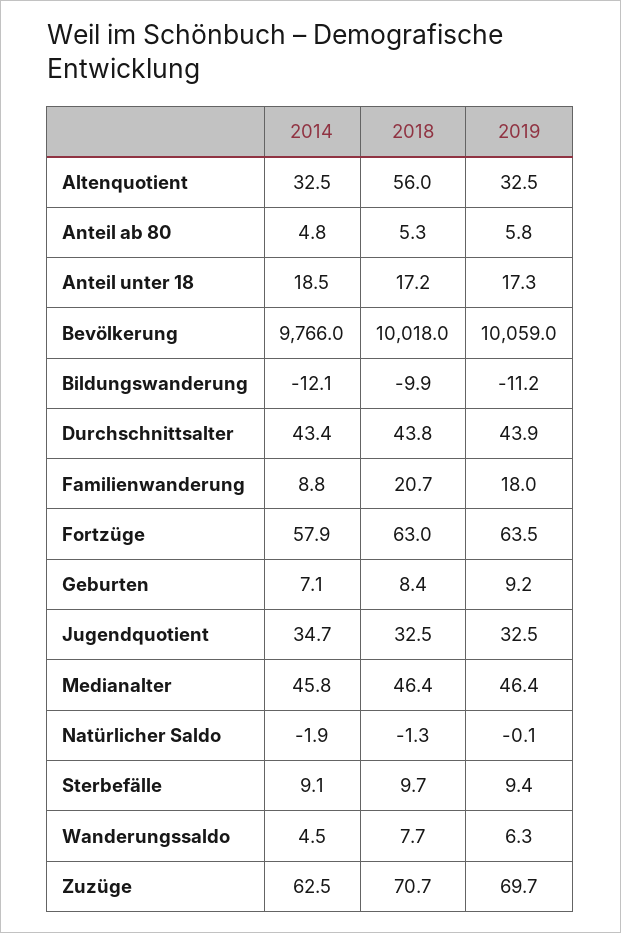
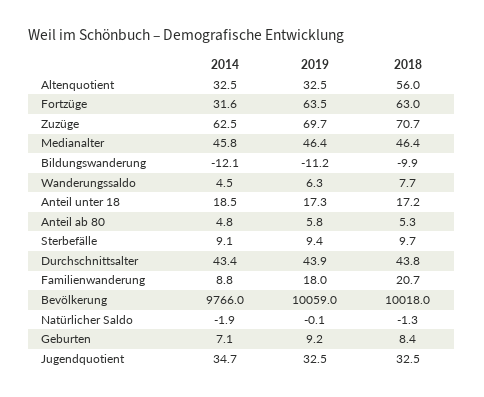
2014, Fortzüge: 57.9 -> 31.6

